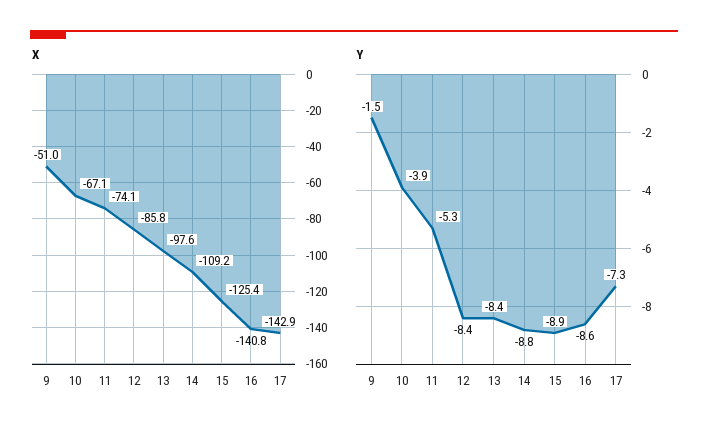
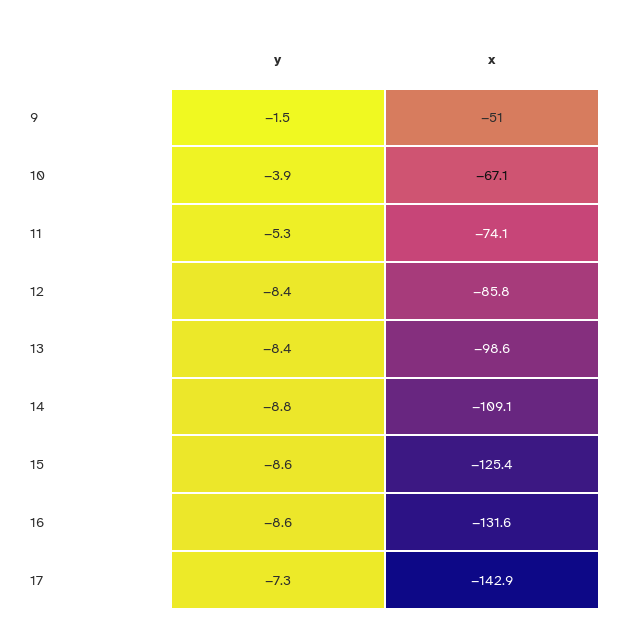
X, 13: -97.6 -> -98.6
X, 14: -109.2 -> -109.1
X, 16: -140.8 -> -131.6
Y, 15: -8.9 -> -8.6

